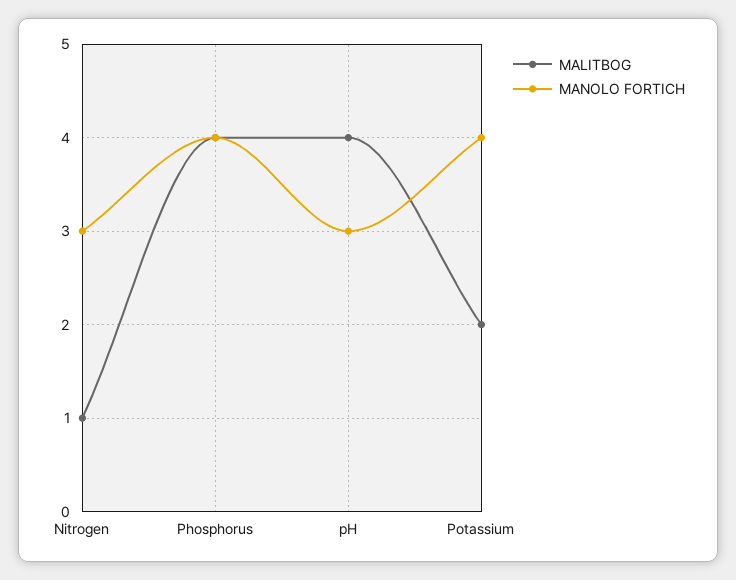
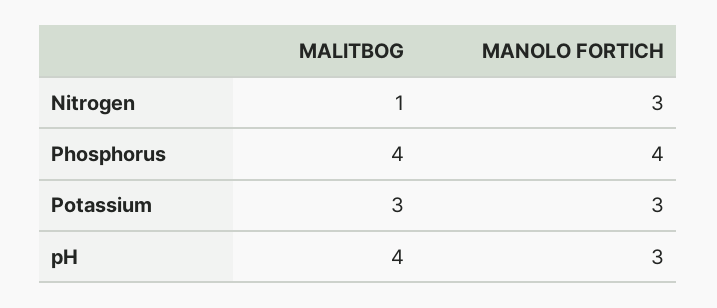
MALITBOG, Potassium: 2 -> 3
MANOLO FORTICH, Potassium: 4 -> 3

